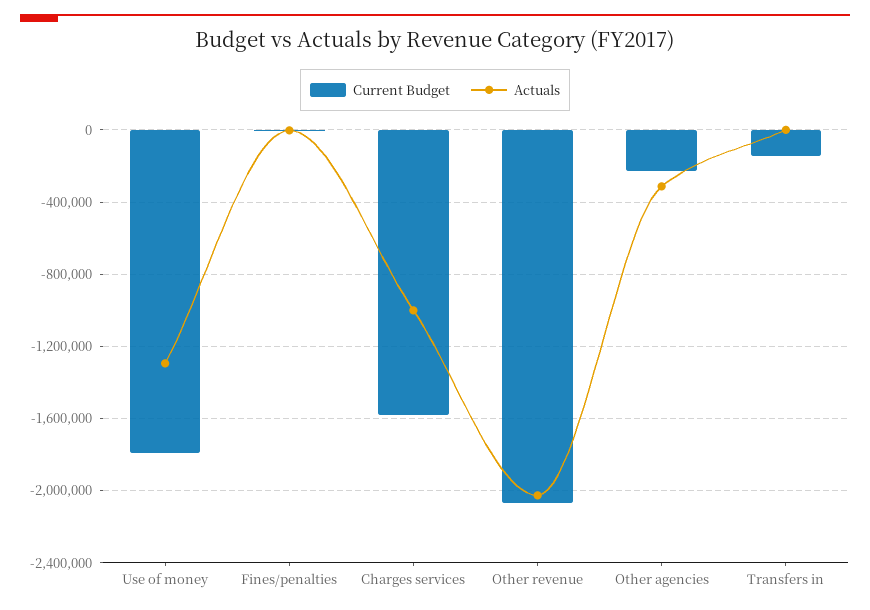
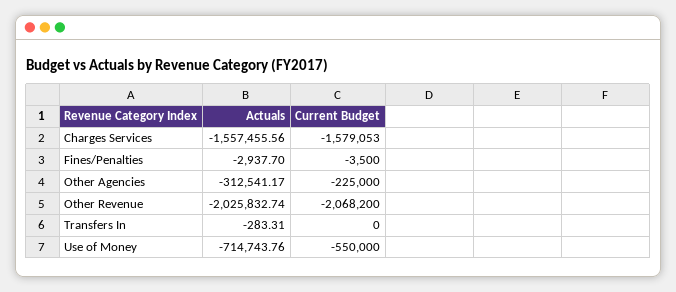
Current Budget, Use of money: -1800000 -> -550000
Actuals, Use of money: -1300000 -> -714743.76
Actuals, Charges services: -1000000 -> -1557455.56
Current Budget, Transfers in: -150000 -> 0

